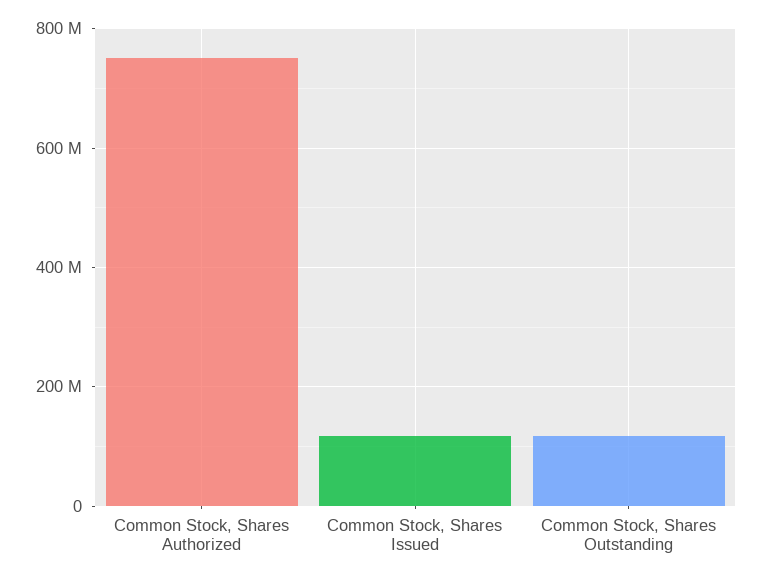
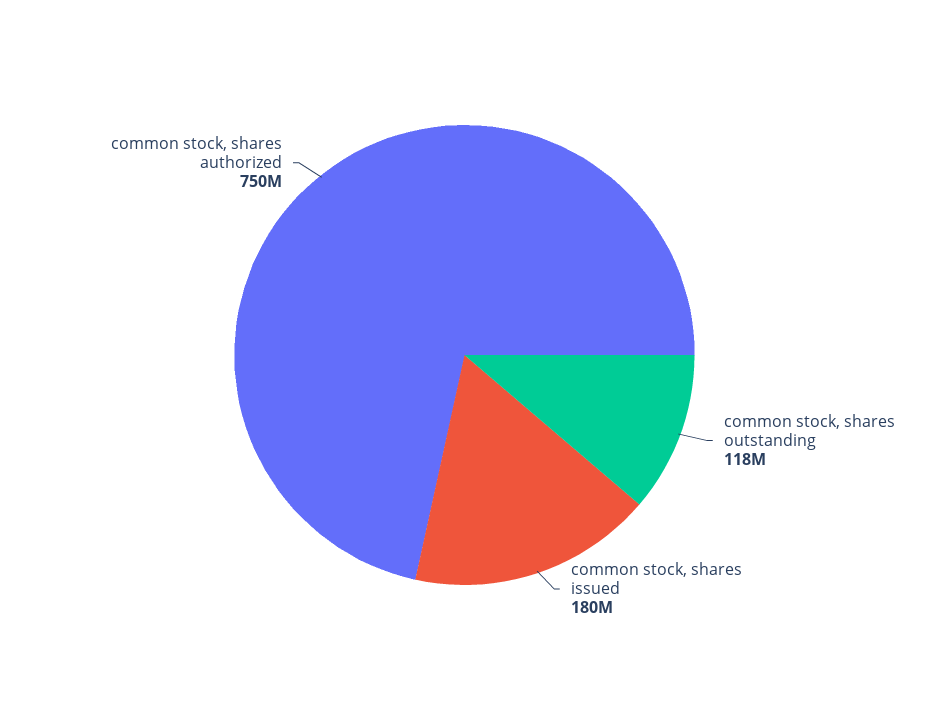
Common Stock, Shares Issued: 120000000 -> 180000000

